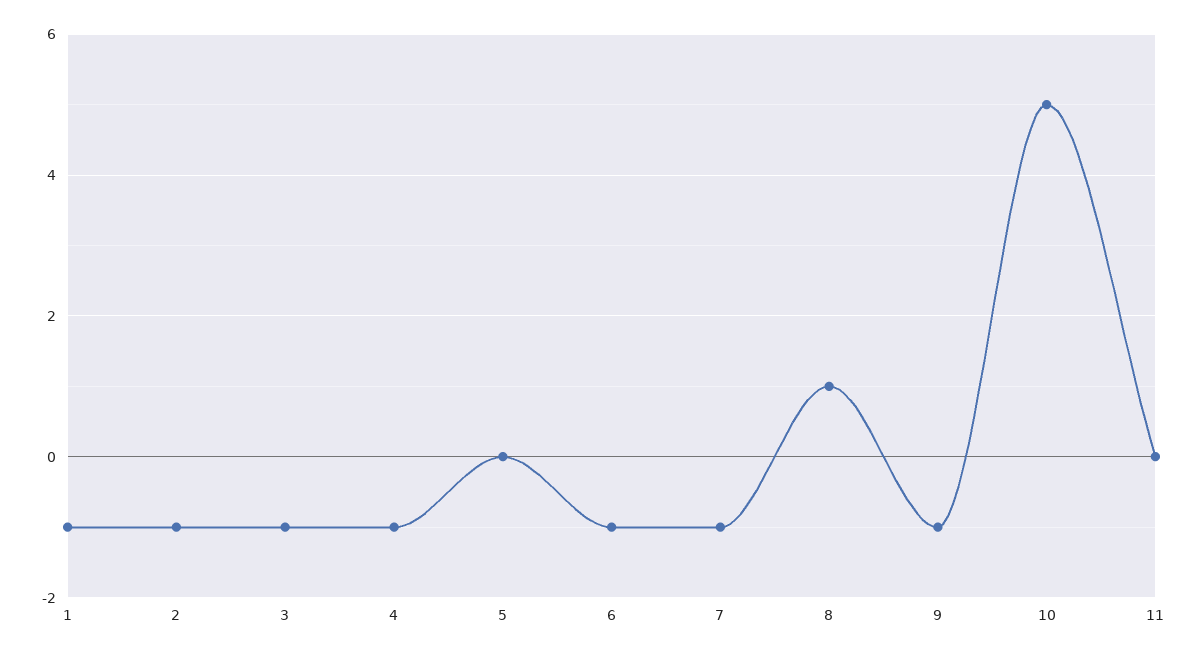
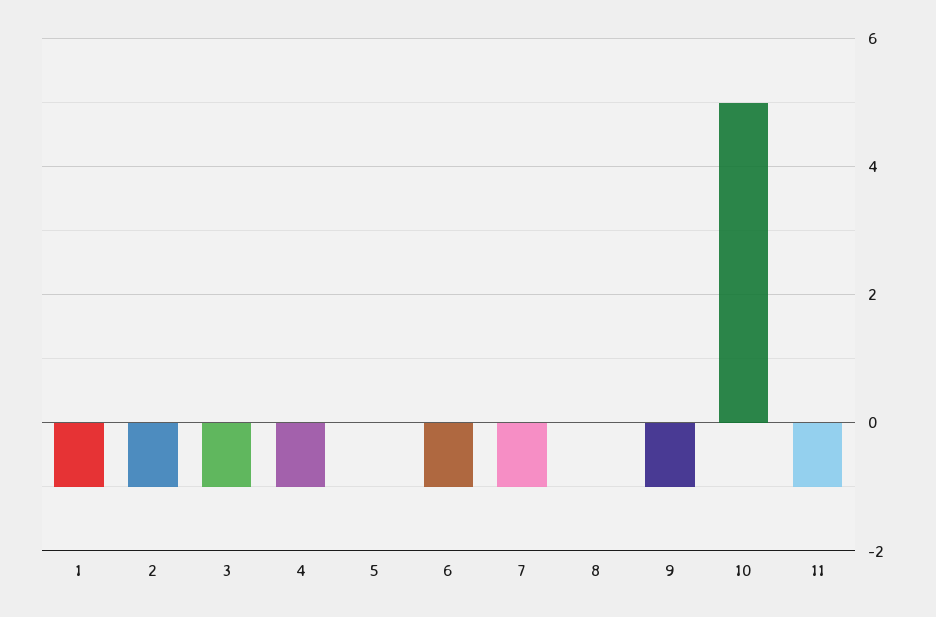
8: 1 -> 0
11: 0 -> -1

